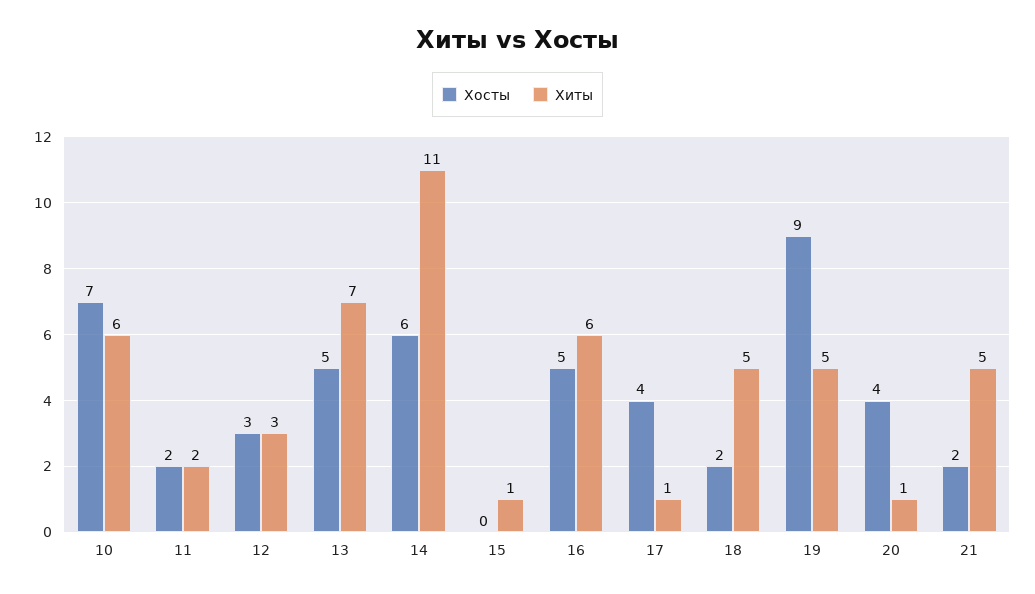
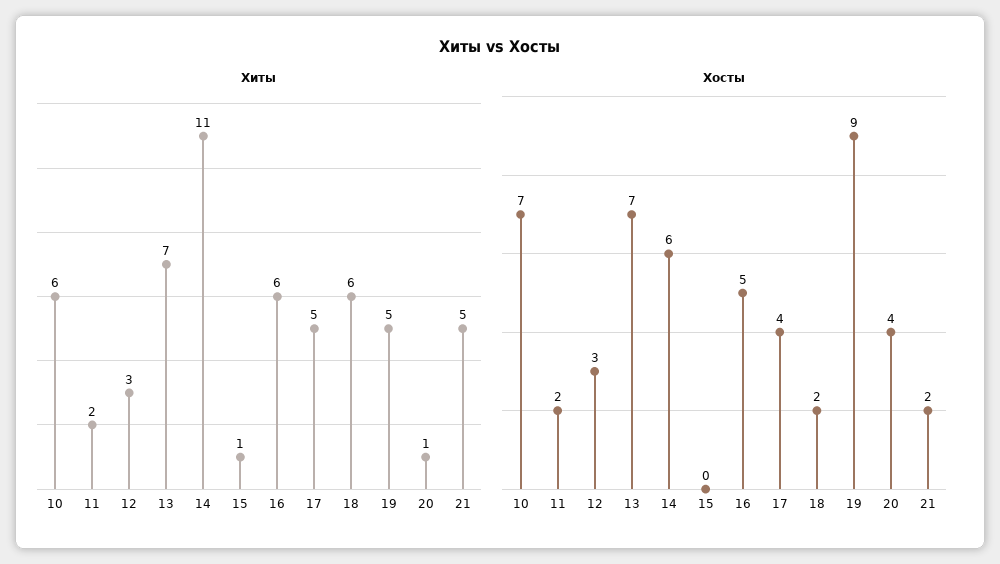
Хосты, 13: 5 -> 7
Хиты, 17: 1 -> 5
Хиты, 18: 5 -> 6

